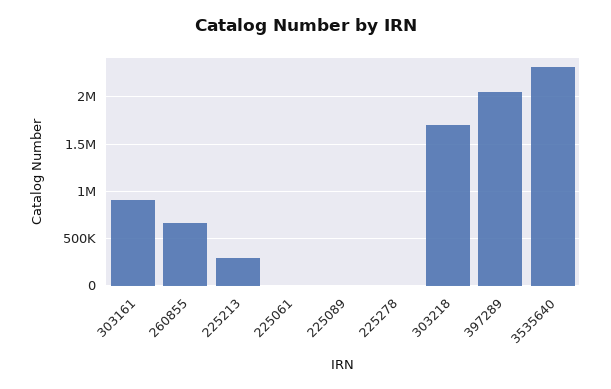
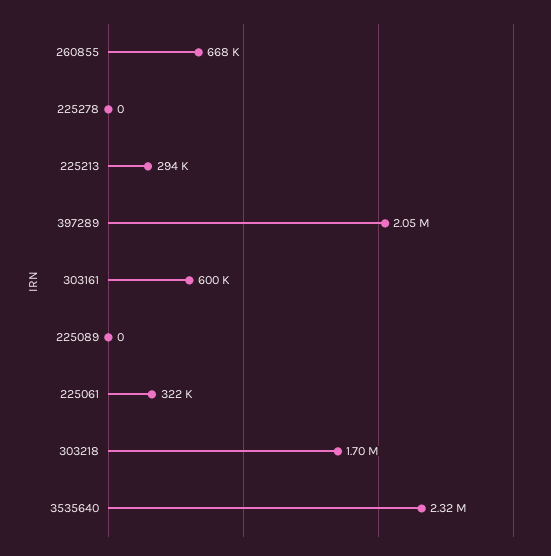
303161: 900000 -> 600000
225061: 0 -> 322000

